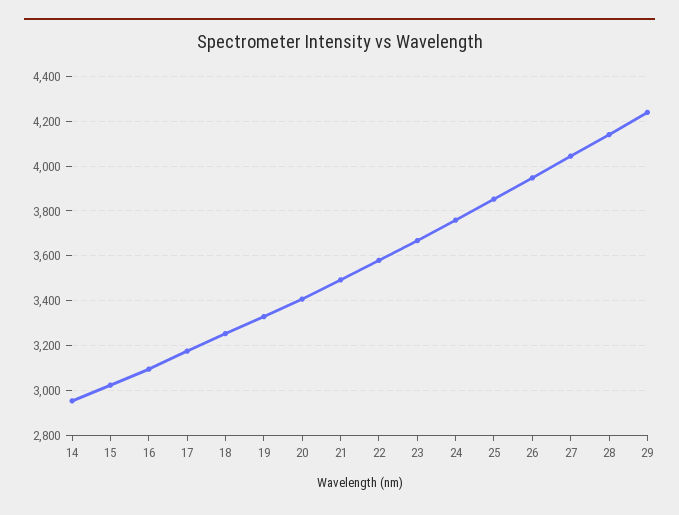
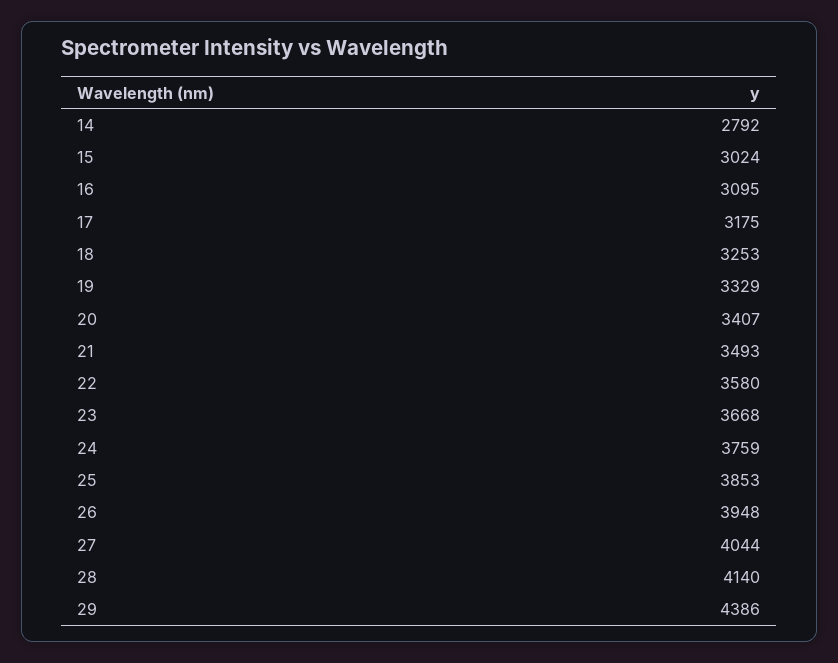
14: 2950 -> 2792
29: 4250 -> 4386

